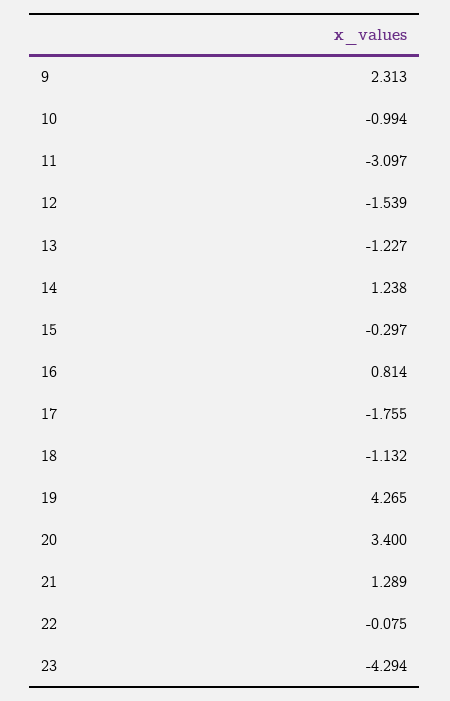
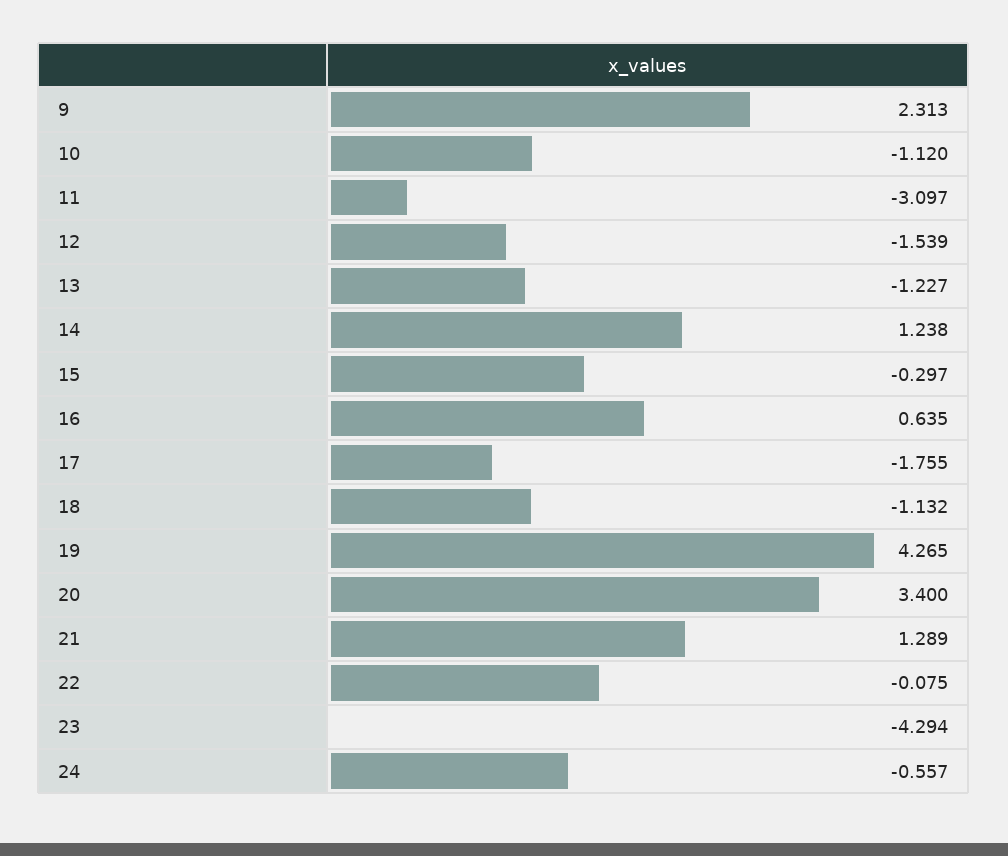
10: -0.994 -> -1.12
16: 0.814 -> 0.635
24: none -> -0.557

